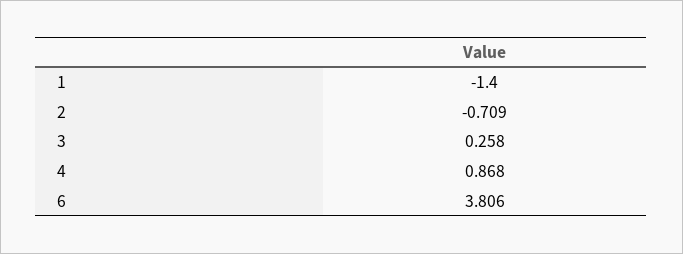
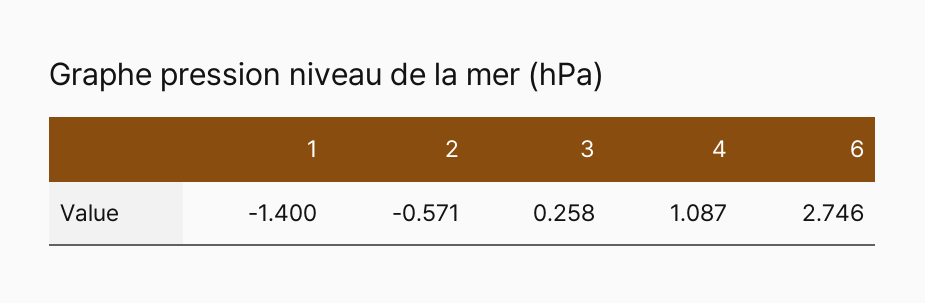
2: -0.709 -> -0.571
4: 0.868 -> 1.087
6: 3.806 -> 2.746

